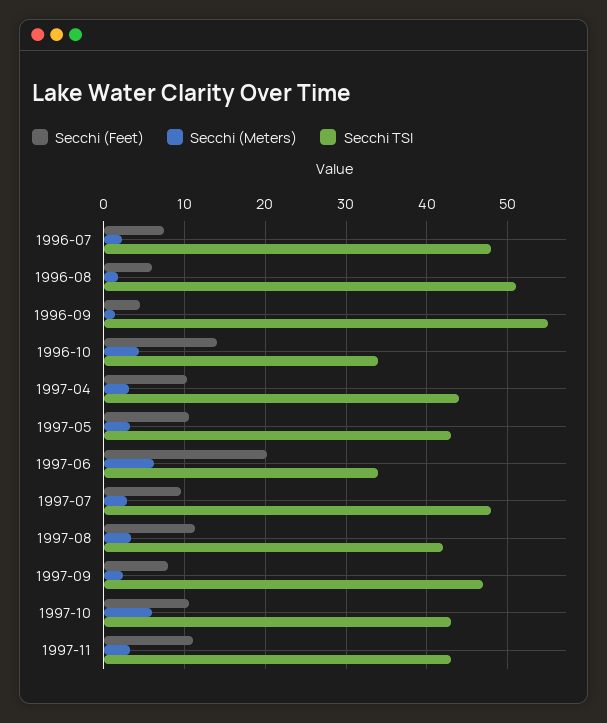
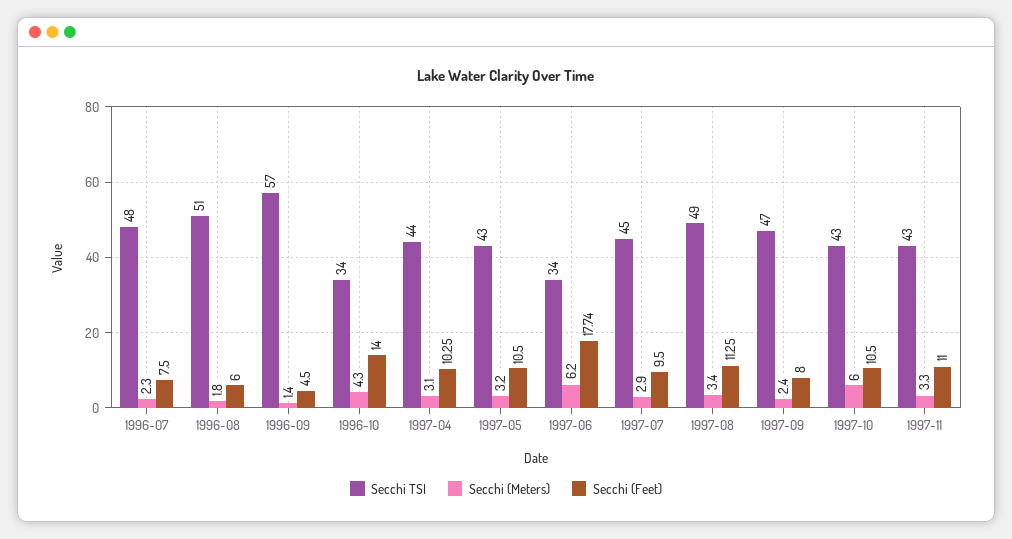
Secchi TSI, 1996-09: 55 -> 57
Secchi (Feet), 1997-06: 20 -> 17.74
Secchi TSI, 1997-07: 48 -> 45
Secchi TSI, 1997-08: 42 -> 49

